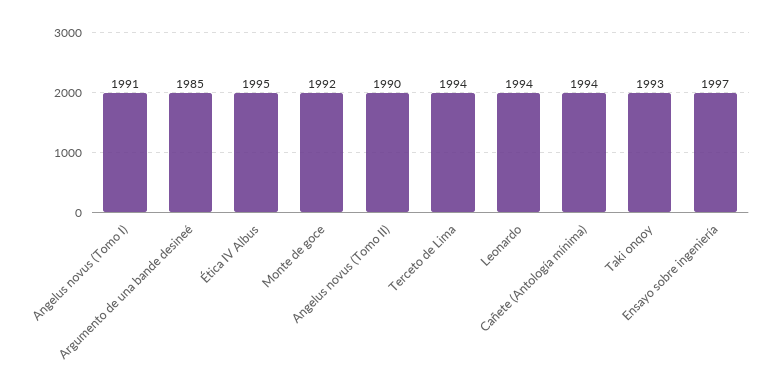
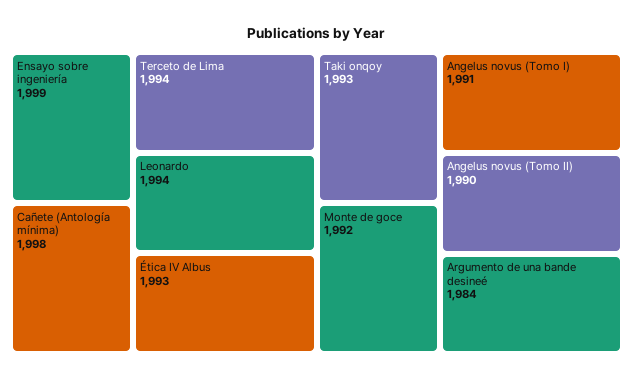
Argumento de una bande desineé: 1985 -> 1984
Ética IV Albus: 1995 -> 1993
Cañete (Antología mínima): 1994 -> 1998
Ensayo sobre ingeniería: 1997 -> 1999

